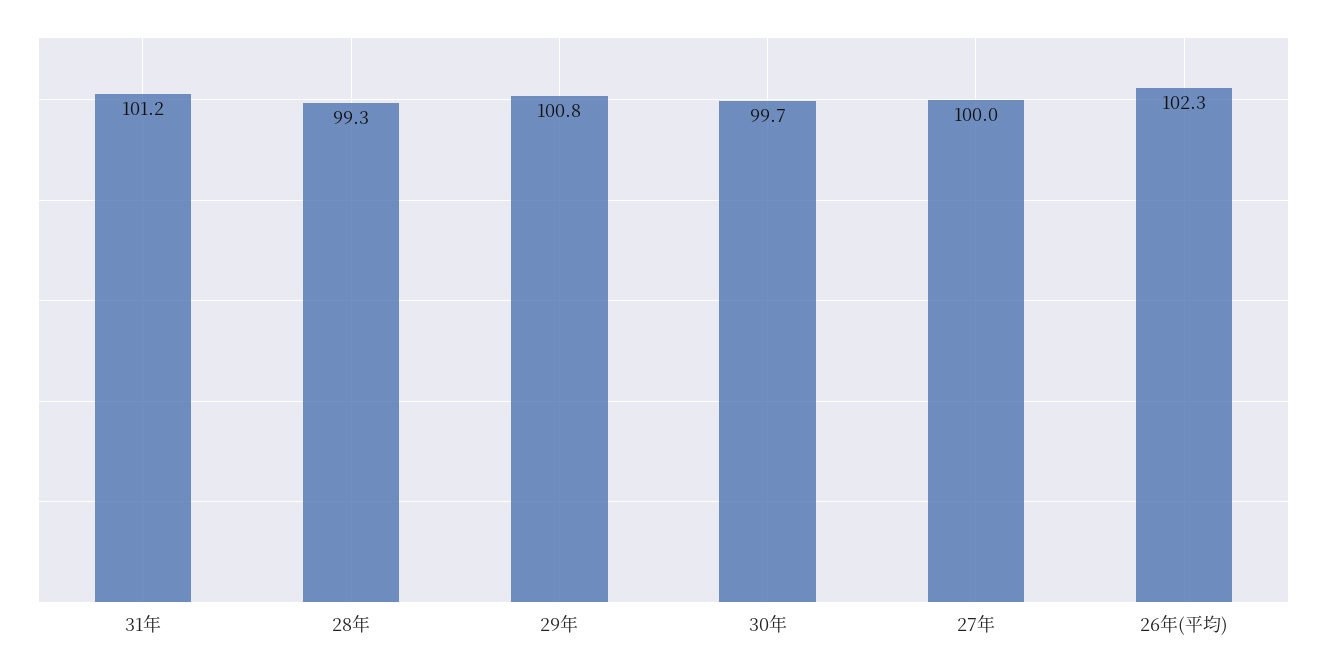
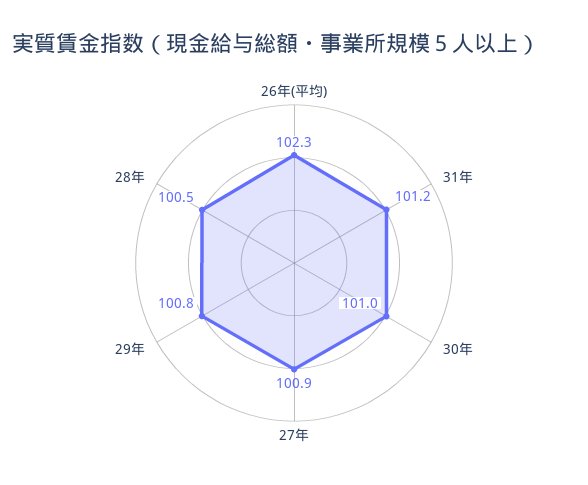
28年: 99.3 -> 100.5
30年: 99.7 -> 101
27年: 100 -> 100.9

